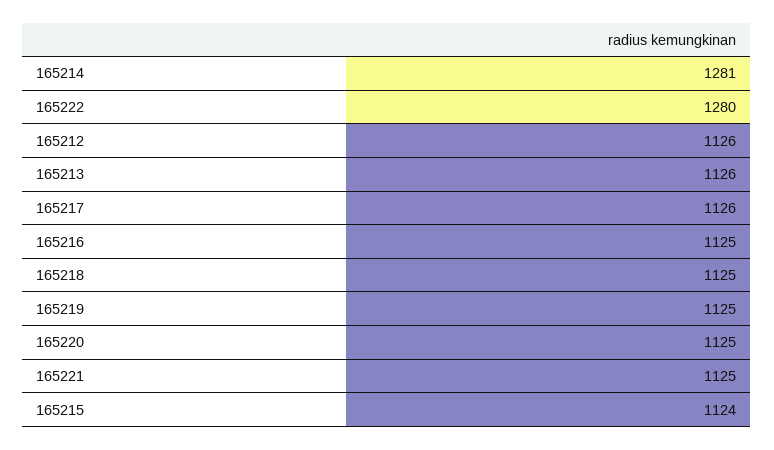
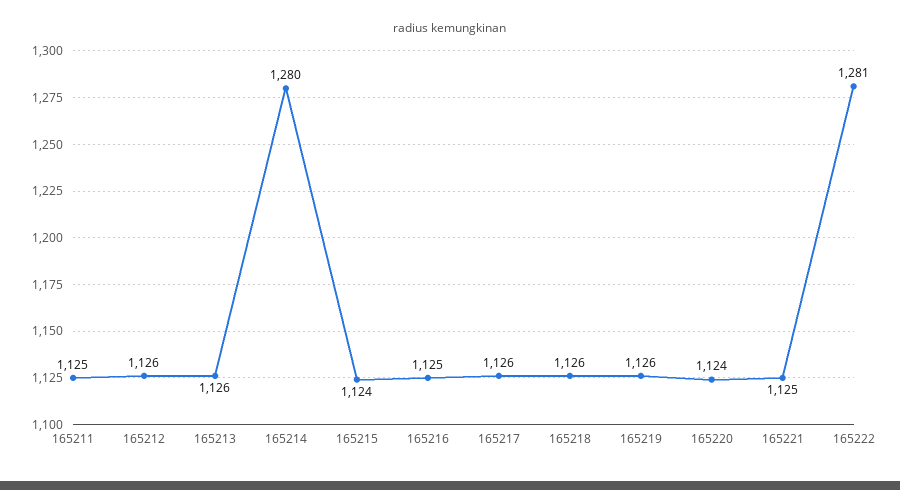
165214: 1281 -> 1280
165222: 1280 -> 1281
165218: 1125 -> 1126
165219: 1125 -> 1126
165220: 1125 -> 1124
165211: none -> 1125

